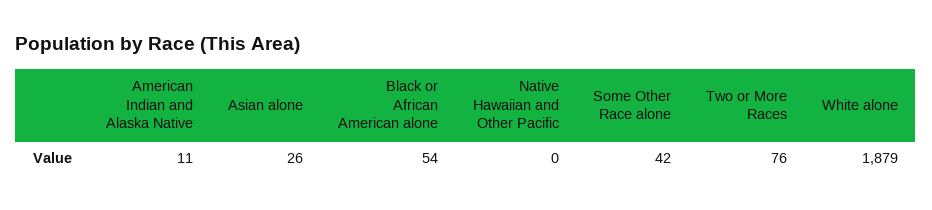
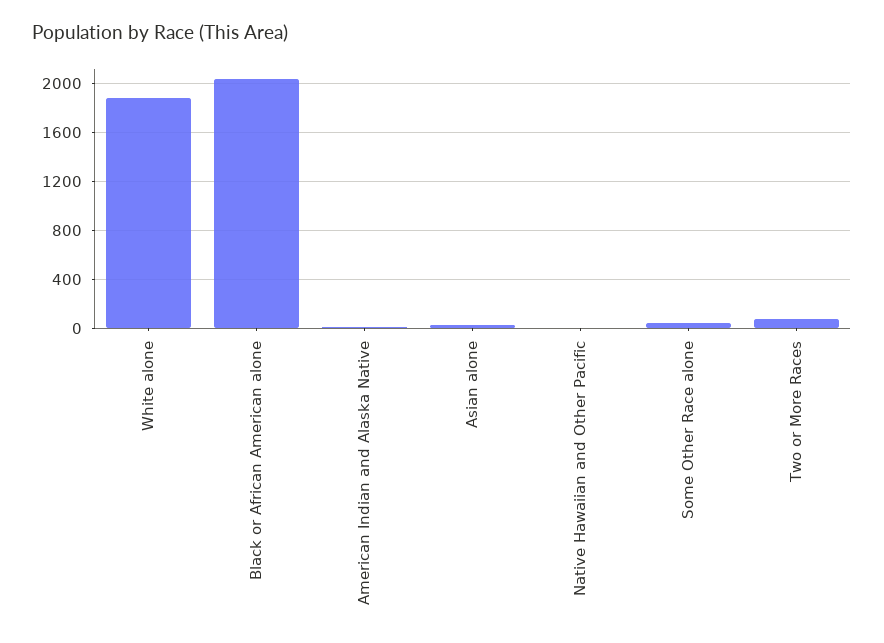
Black or African American alone: 54 -> 2050

